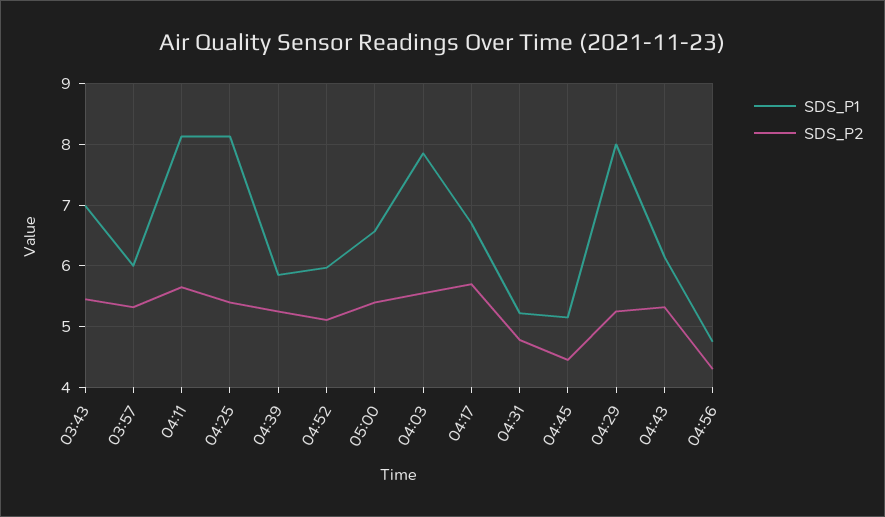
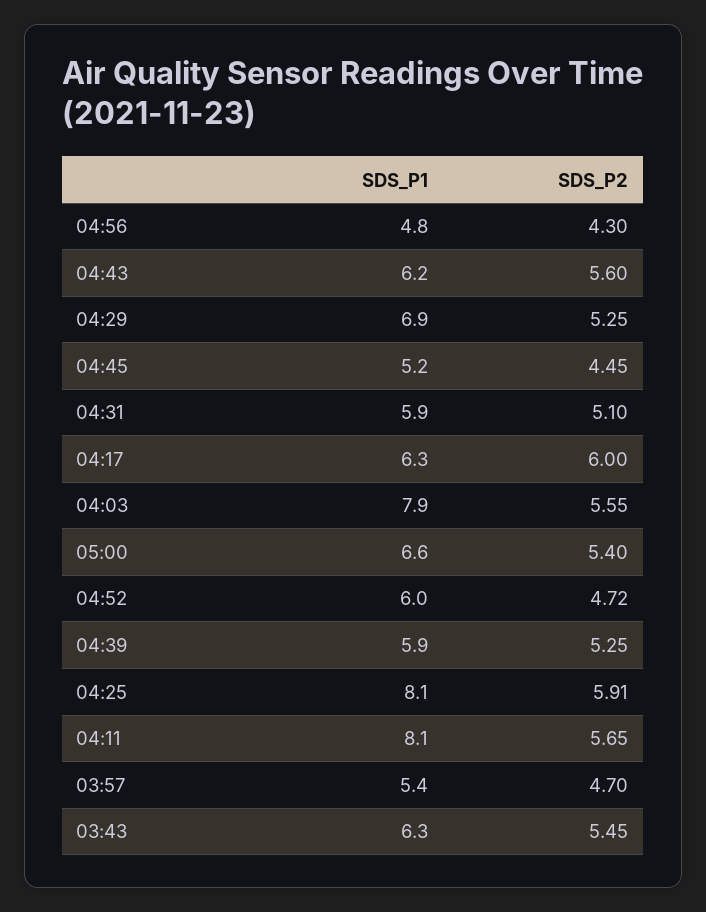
SDS_P1, 03:43: 7 -> 6.3
SDS_P1, 03:57: 6 -> 5.4
SDS_P2, 03:57: 5.3 -> 4.7
SDS_P2, 04:25: 5.4 -> 5.91
SDS_P2, 04:52: 5.1 -> 4.72
SDS_P1, 04:17: 6.7 -> 6.3
SDS_P2, 04:17: 5.7 -> 6
SDS_P1, 04:31: 5.2 -> 5.9
SDS_P2, 04:31: 4.8 -> 5.1
SDS_P1, 04:29: 8 -> 6.9
SDS_P2, 04:43: 5.3 -> 5.6

